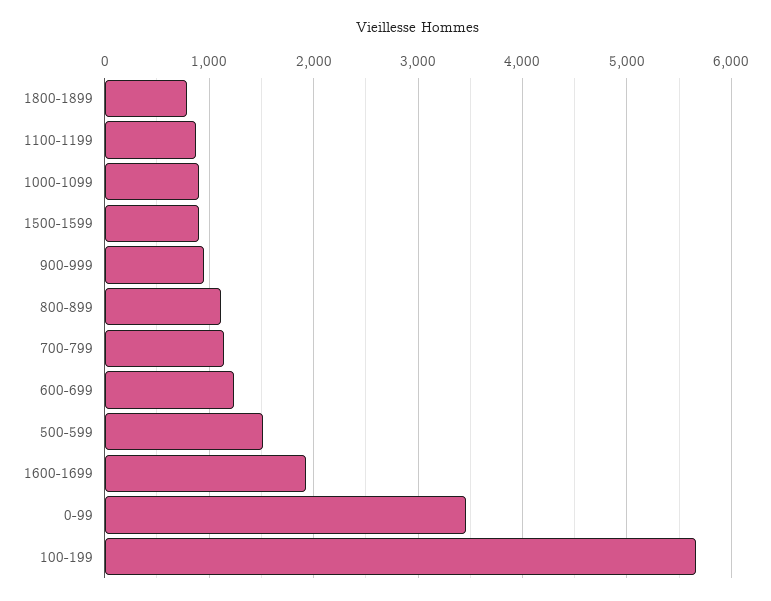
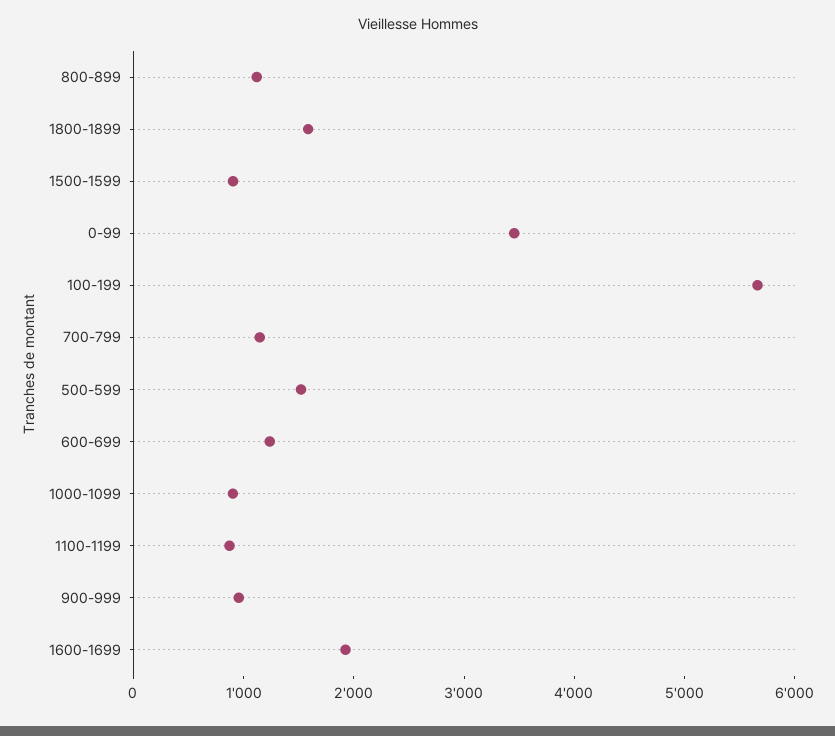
1800-1899: 800 -> 1600

